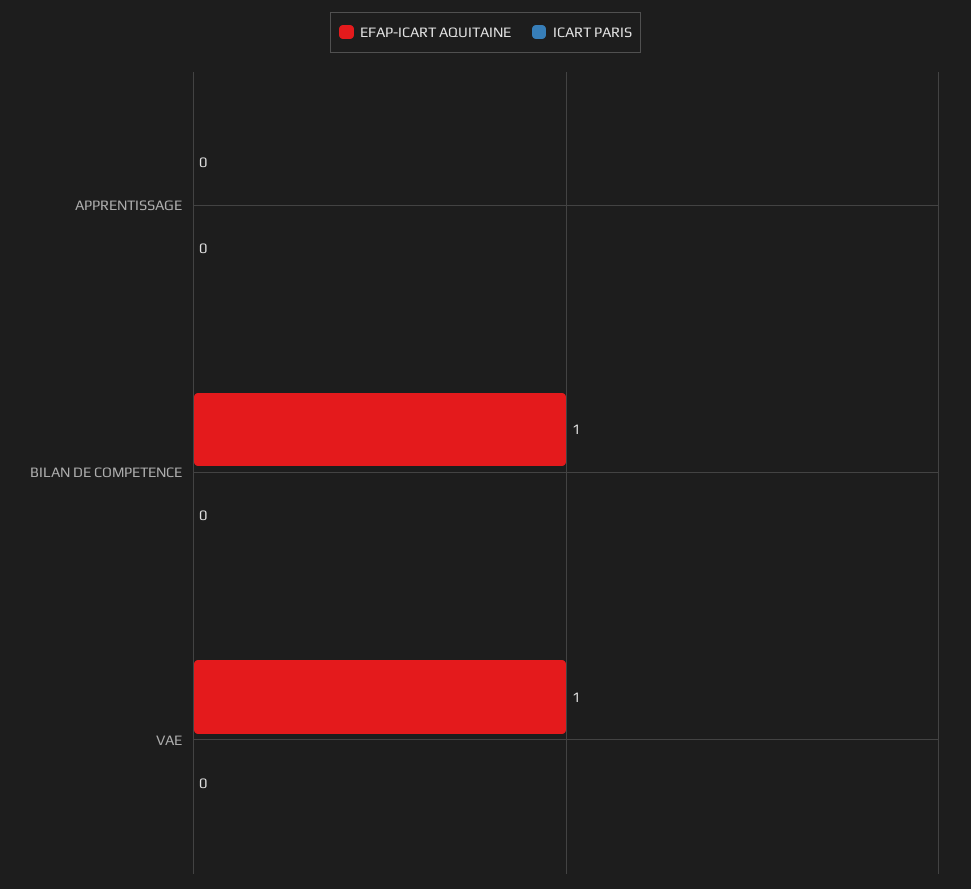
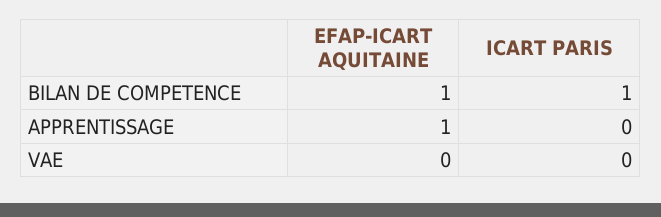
EFAP-ICART AQUITAINE, APPRENTISSAGE: 0 -> 1
ICART PARIS, BILAN DE COMPETENCE: 0 -> 1
EFAP-ICART AQUITAINE, VAE: 1 -> 0

